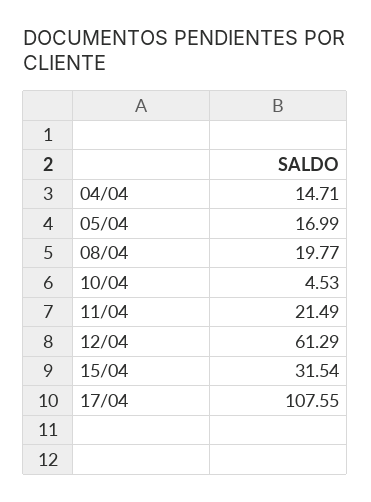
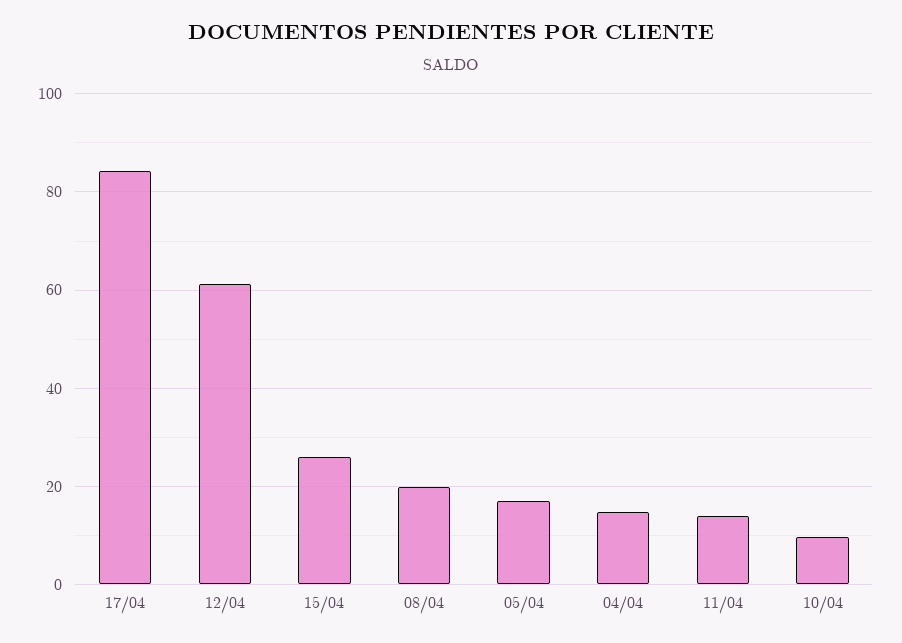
10/04: 4.53 -> 10
11/04: 21.49 -> 14
15/04: 31.54 -> 26
17/04: 107.55 -> 84

